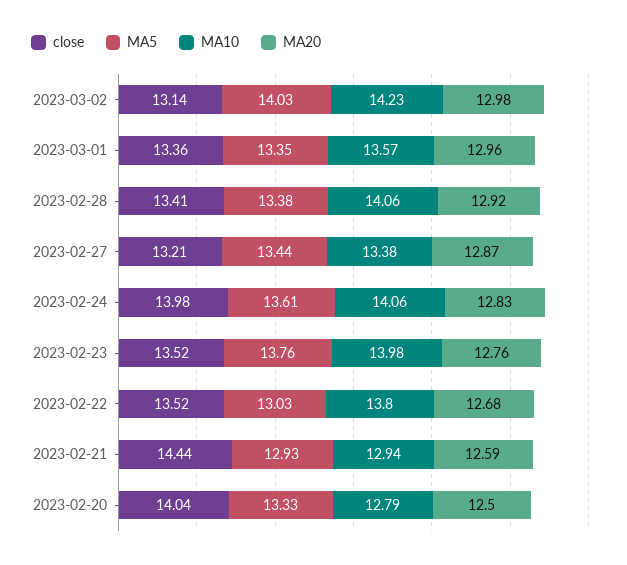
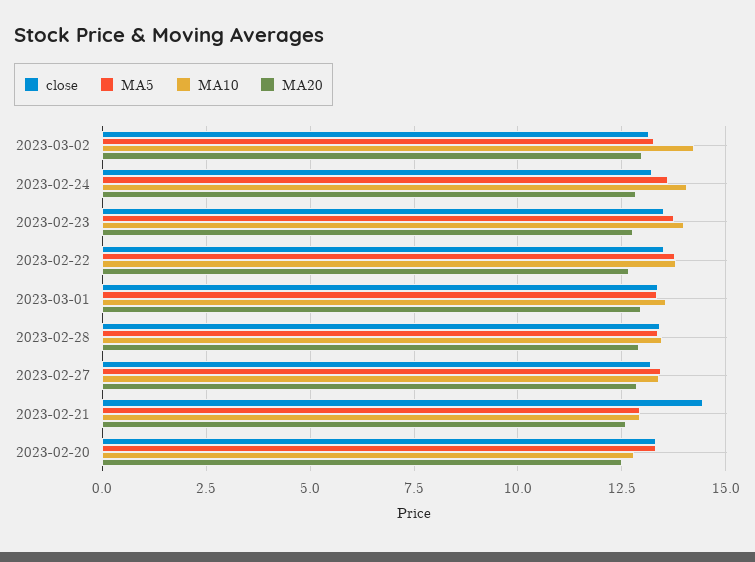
MA5, 2023-03-02: 14.03 -> 13.25
MA10, 2023-02-28: 14.06 -> 13.5
close, 2023-02-24: 13.98 -> 13.25
MA5, 2023-02-22: 13.03 -> 13.75
close, 2023-02-20: 14.04 -> 13.25

